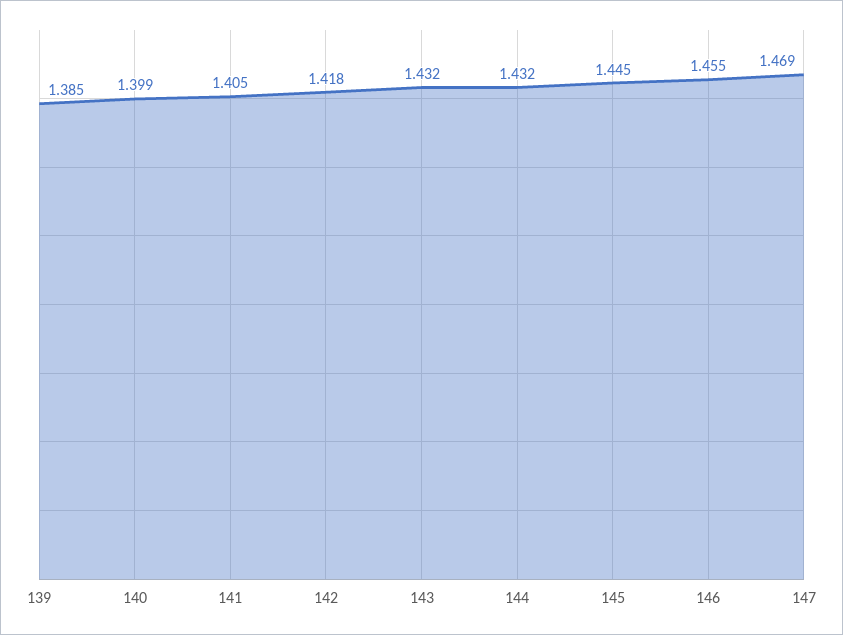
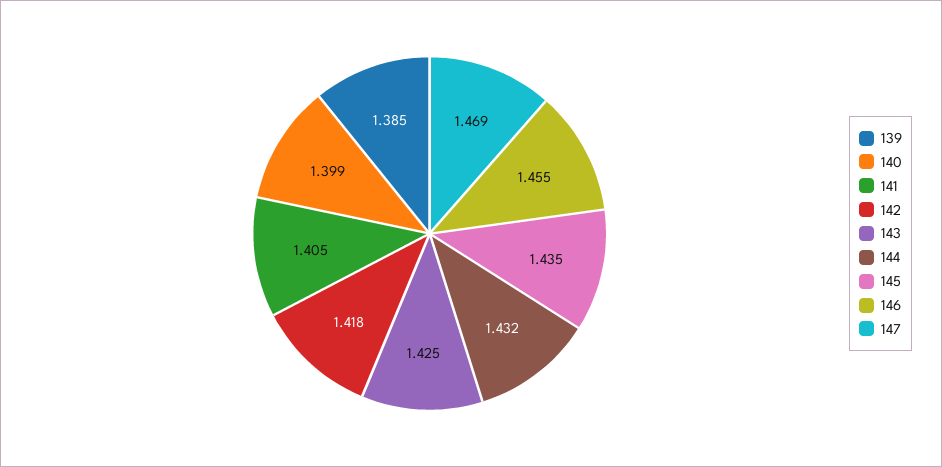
143: 1.432 -> 1.425
145: 1.445 -> 1.435

